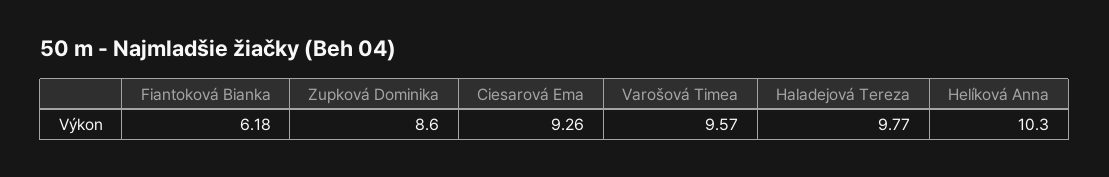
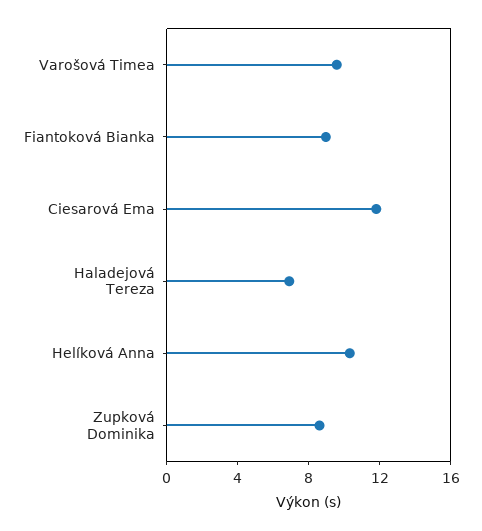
Fiantoková Bianka: 6.18 -> 9
Ciesarová Ema: 9.26 -> 12
Haladejová Tereza: 9.77 -> 7

